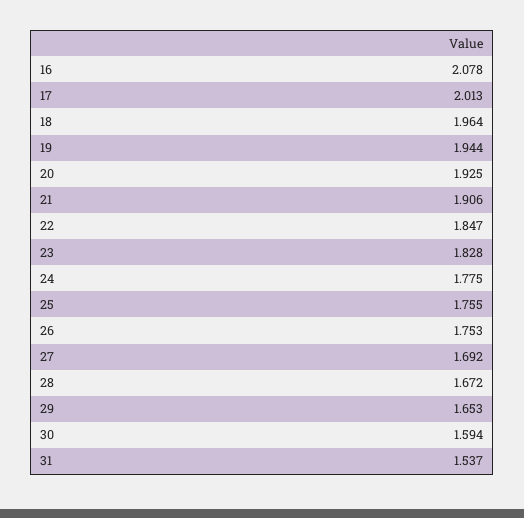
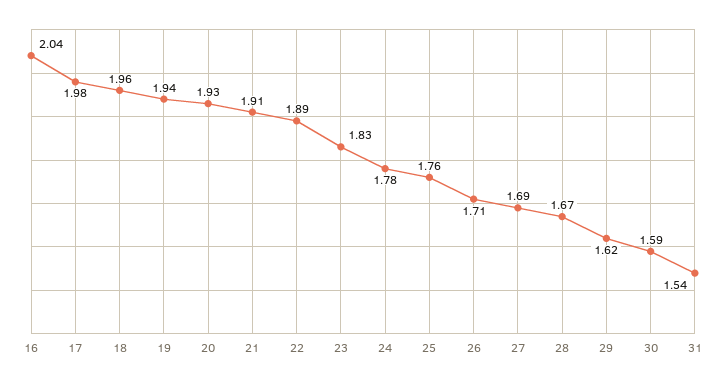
16: 2.078 -> 2.04
17: 2.013 -> 1.98
22: 1.847 -> 1.89
26: 1.753 -> 1.71
29: 1.653 -> 1.62

